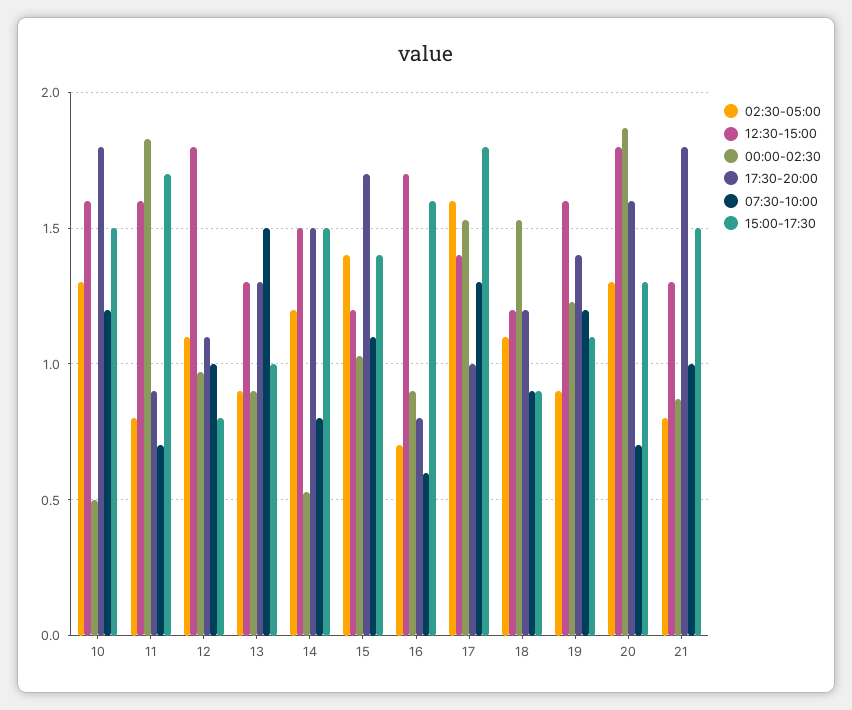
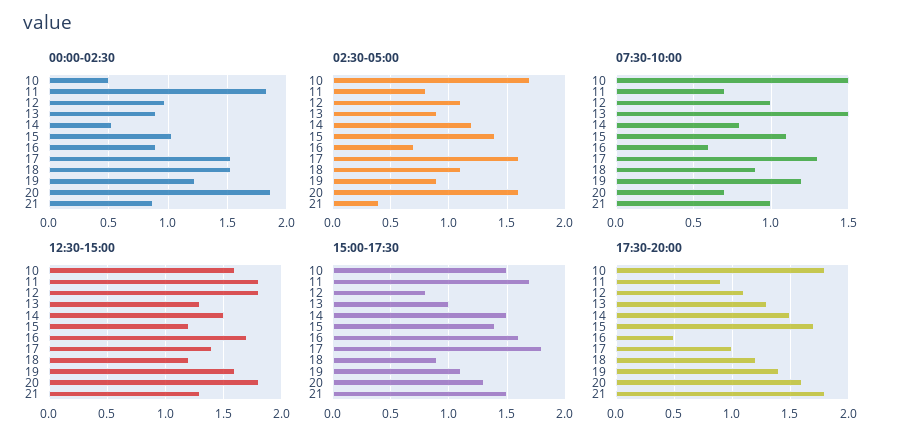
02:30-05:00, 10: 1.3 -> 1.7
07:30-10:00, 10: 1.2 -> 1.5
12:30-15:00, 11: 1.6 -> 1.8
17:30-20:00, 16: 0.8 -> 0.5
02:30-05:00, 20: 1.3 -> 1.6
02:30-05:00, 21: 0.8 -> 0.4

